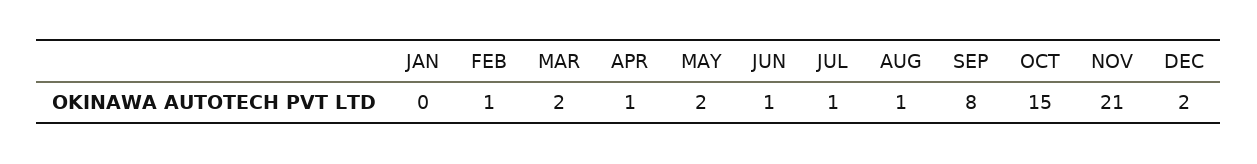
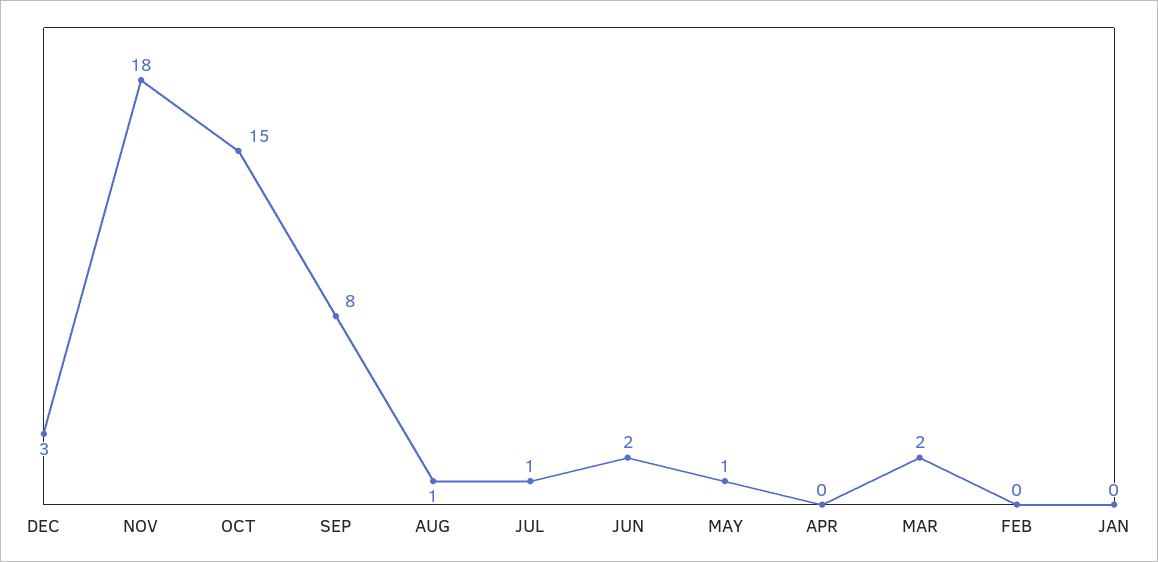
FEB: 1 -> 0
APR: 1 -> 0
MAY: 2 -> 1
JUN: 1 -> 2
NOV: 21 -> 18
DEC: 2 -> 3

